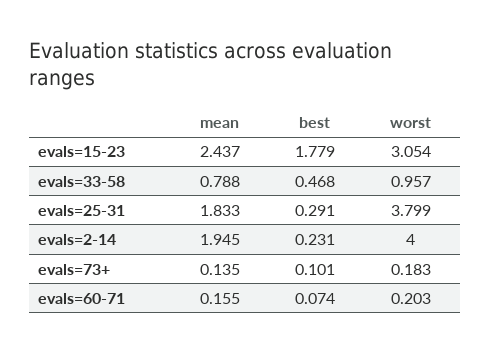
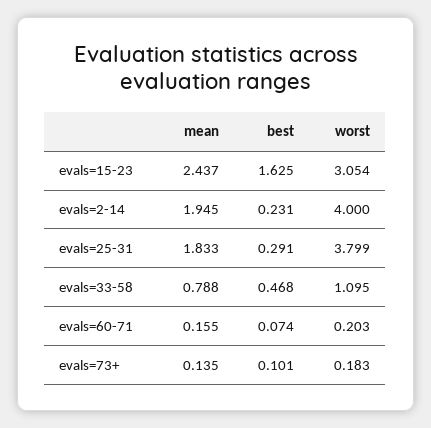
best, evals=15-23: 1.779 -> 1.625
worst, evals=33-58: 0.957 -> 1.095

